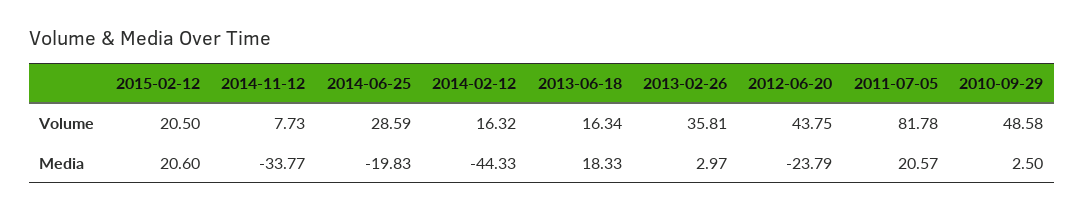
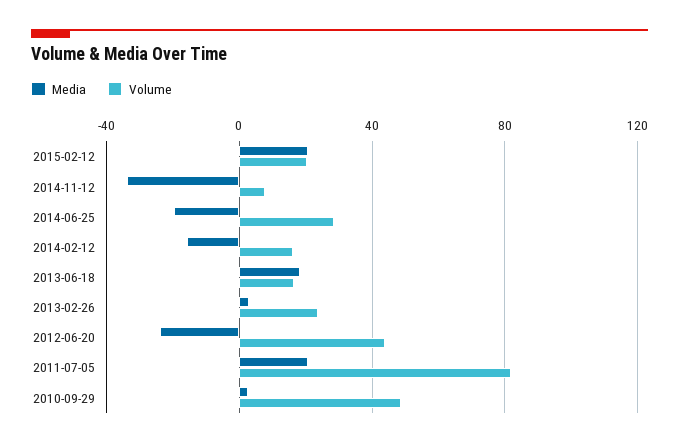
Volume, 2013-02-26: 35.81 -> 25
Media, 2014-02-12: -44.33 -> -15

